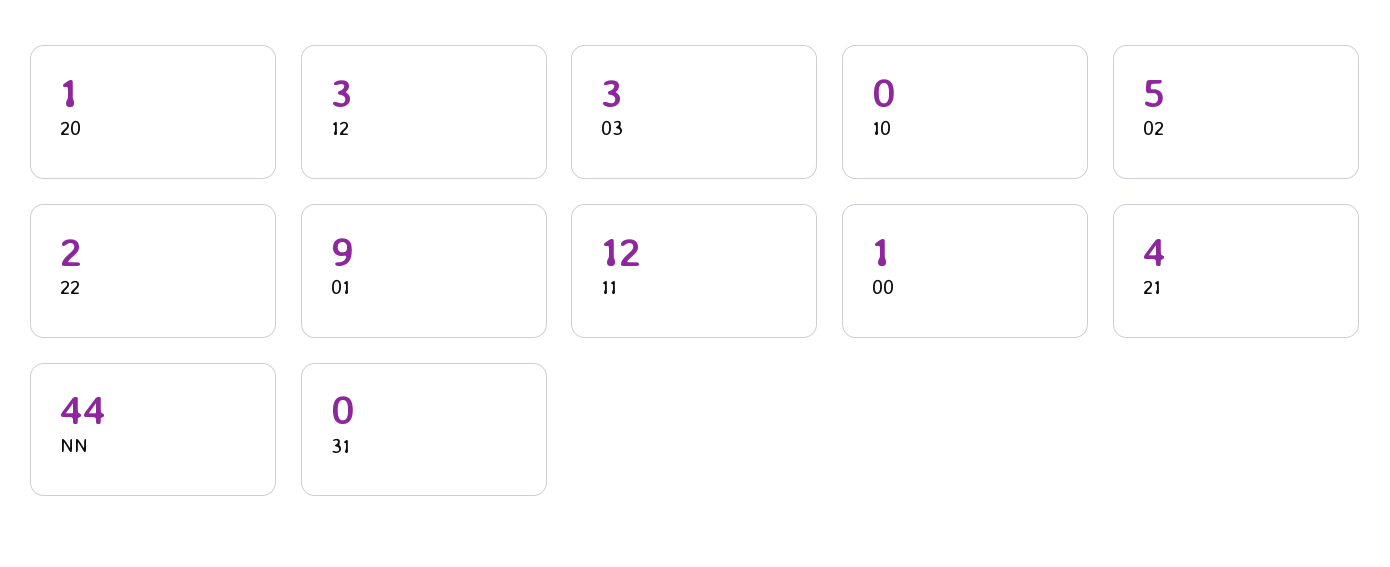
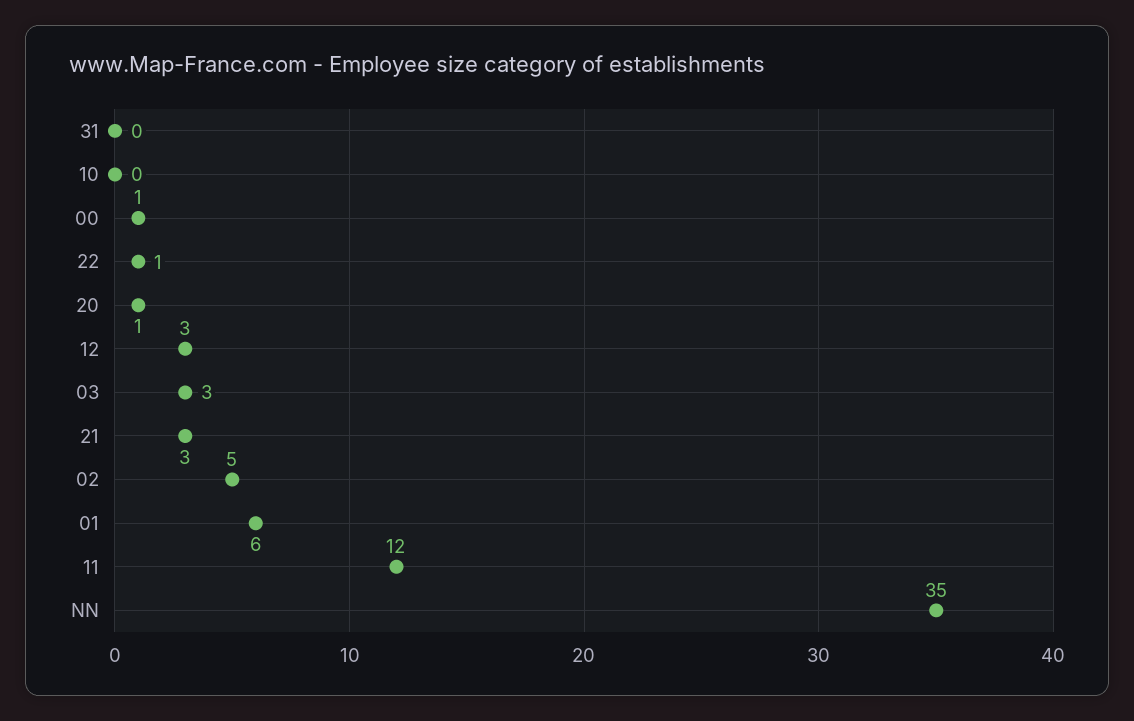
22: 2 -> 1
01: 9 -> 6
21: 4 -> 3
NN: 44 -> 35

